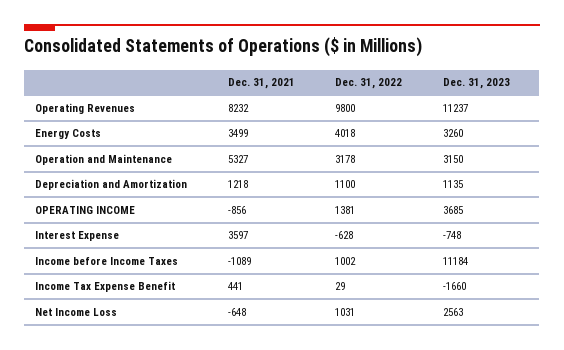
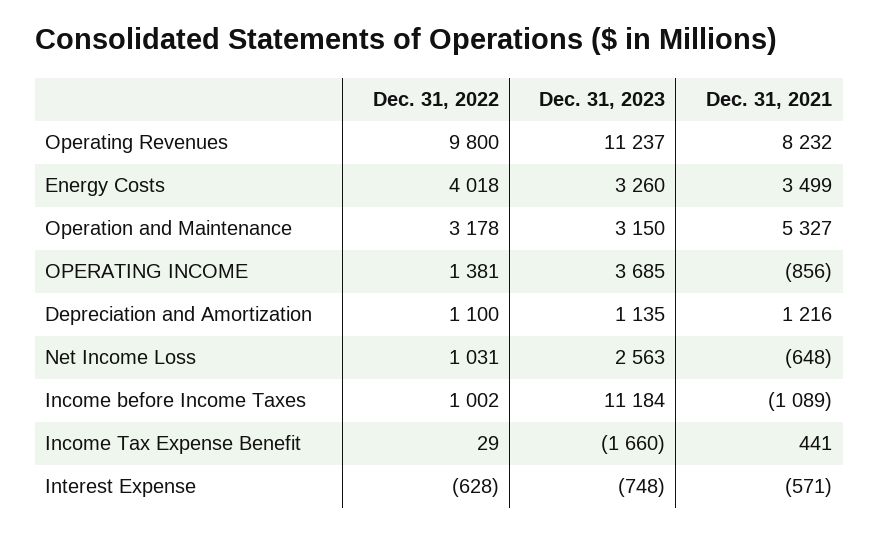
Dec. 31, 2021, Depreciation and Amortization: 1218 -> 1216
Dec. 31, 2021, Interest Expense: 3597 -> -571

